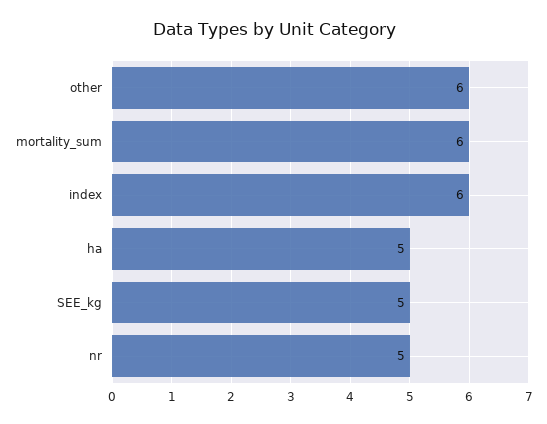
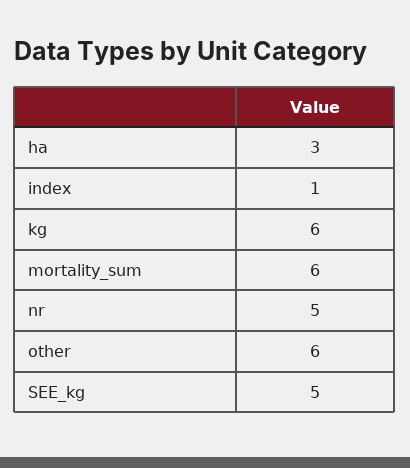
index: 6 -> 1
ha: 5 -> 3
kg: none -> 6

